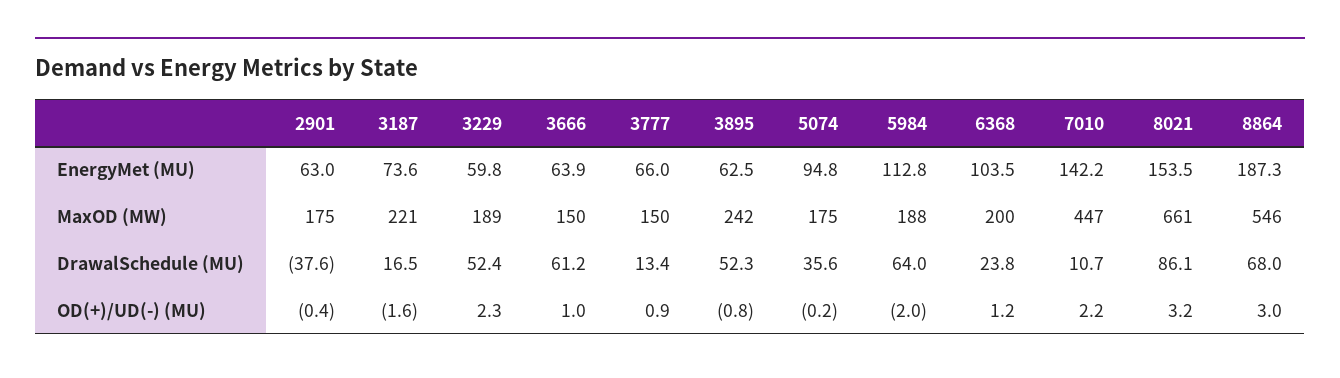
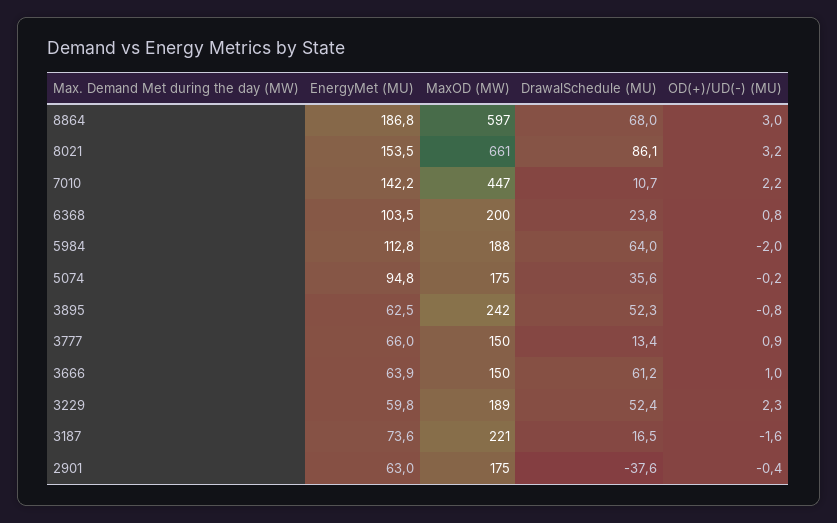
8864, EnergyMet (MU): 187.3 -> 186.8
8864, MaxOD (MW): 546 -> 597
6368, OD(+)/UD(-) (MU): 1.2 -> 0.8

